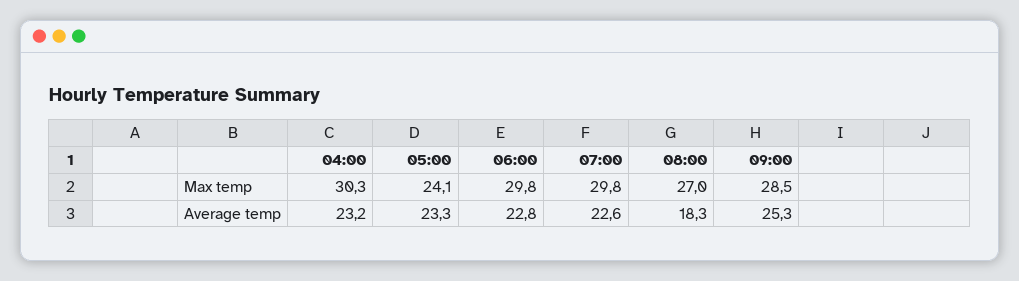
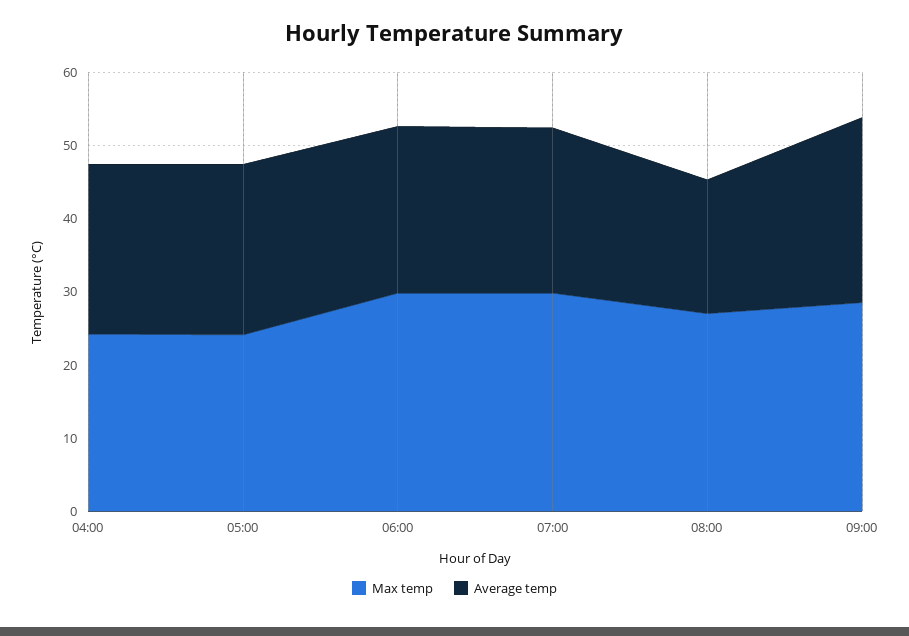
Max temp, 04:00: 30.3 -> 24

